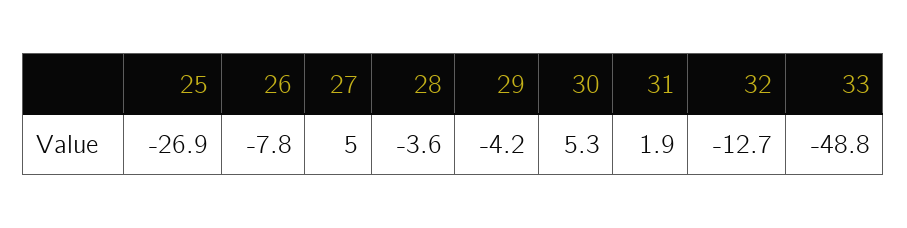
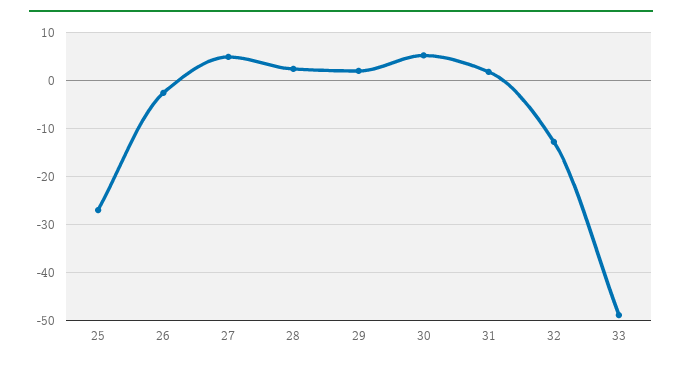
26: -7.8 -> -2
28: -3.6 -> 2
29: -4.2 -> 2

